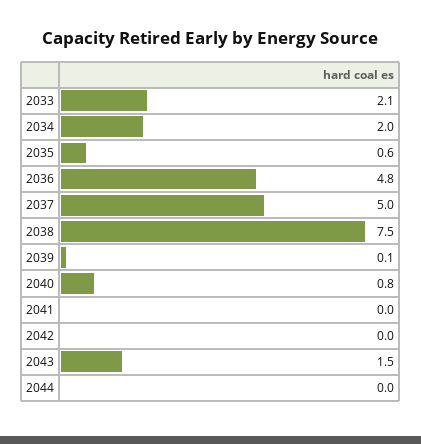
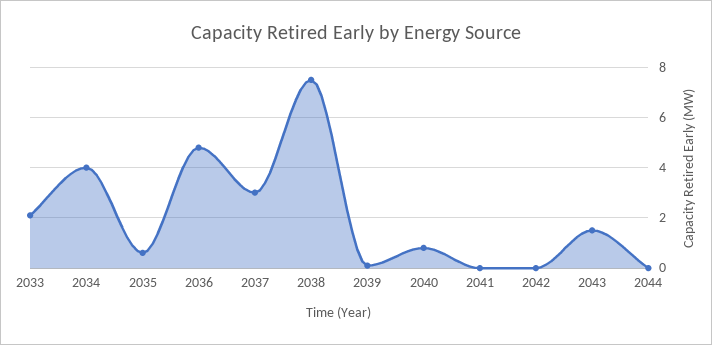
2034: 2 -> 4
2037: 5 -> 3

